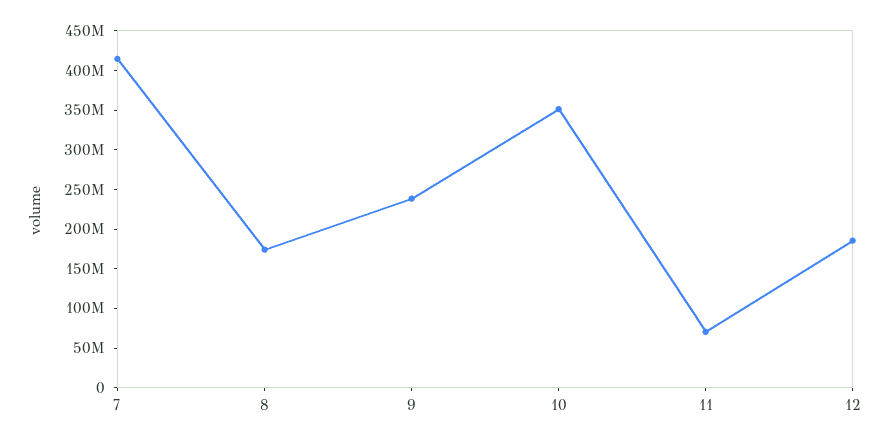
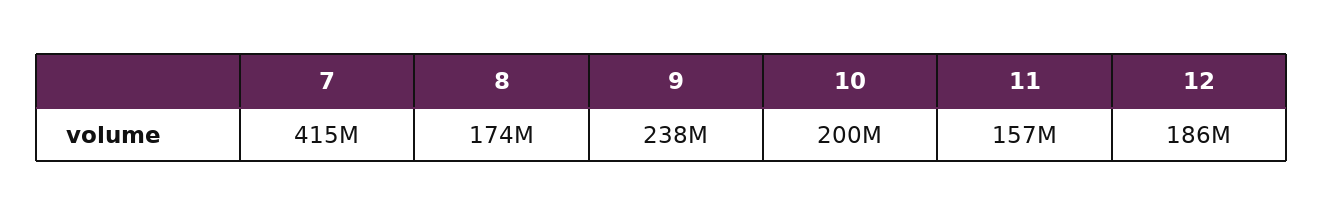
10: 350000000 -> 200000000
11: 75000000 -> 157000000

